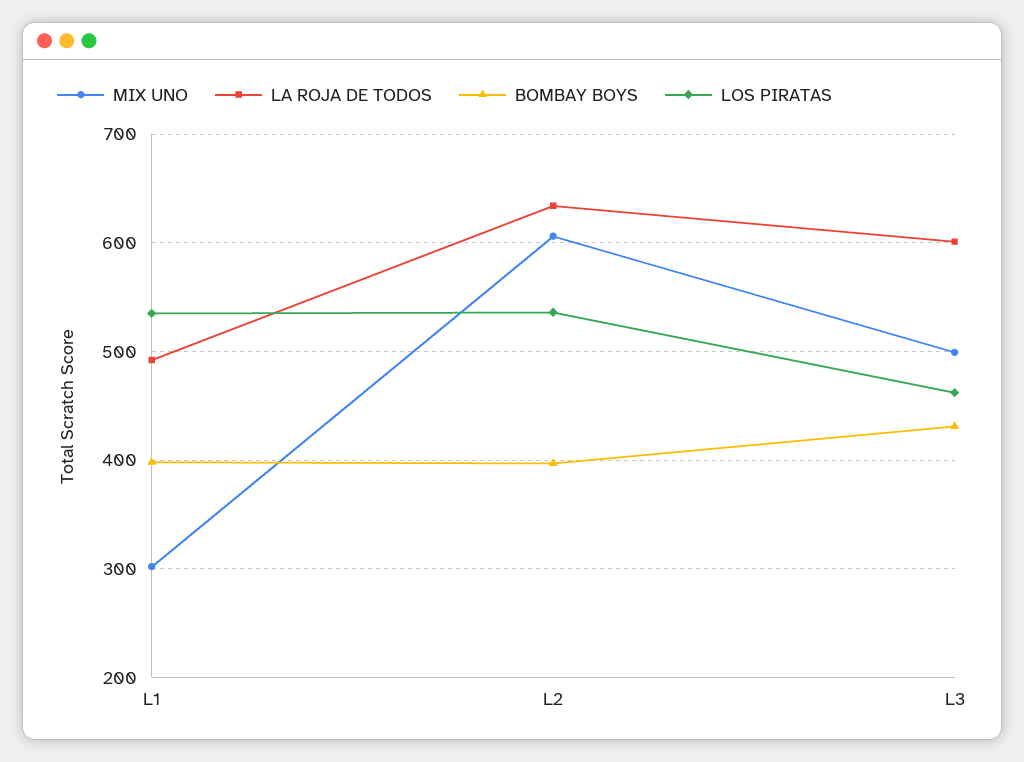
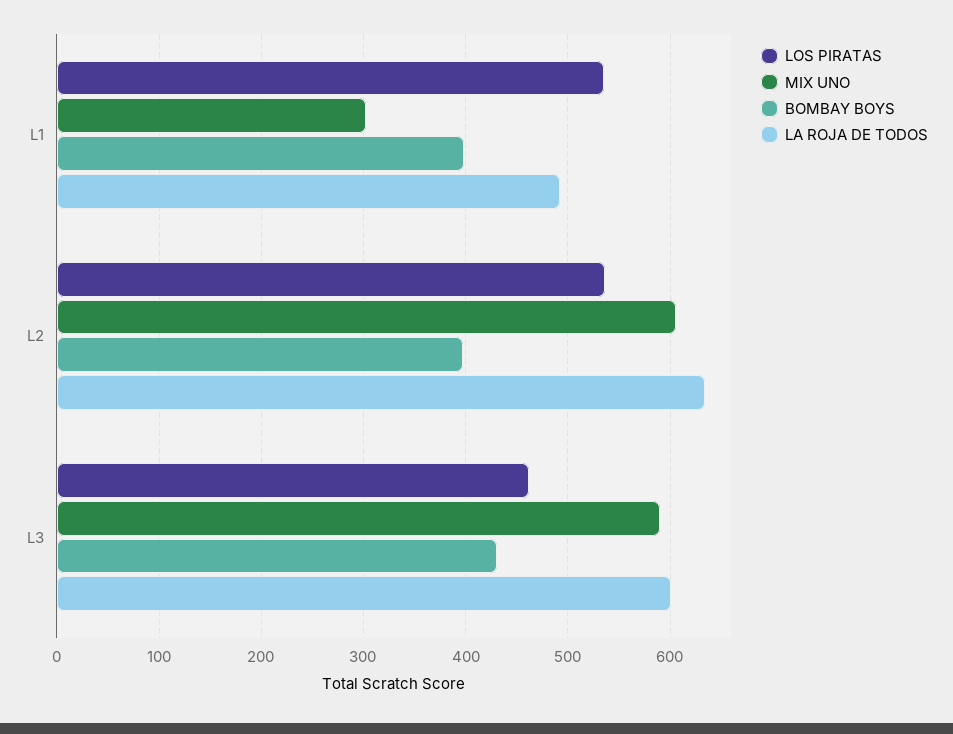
MIX UNO, L3: 500 -> 590

